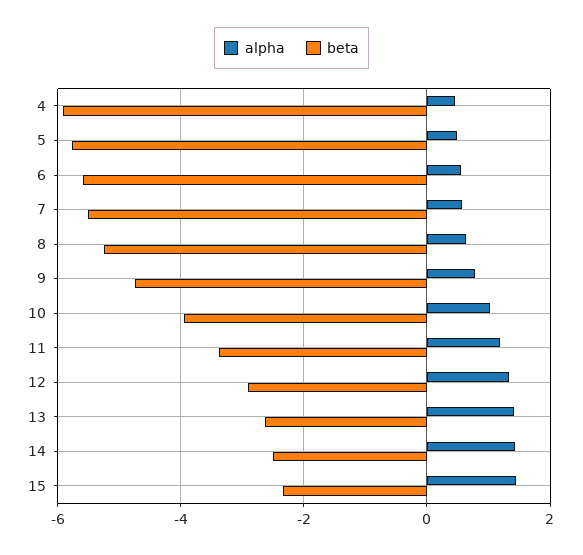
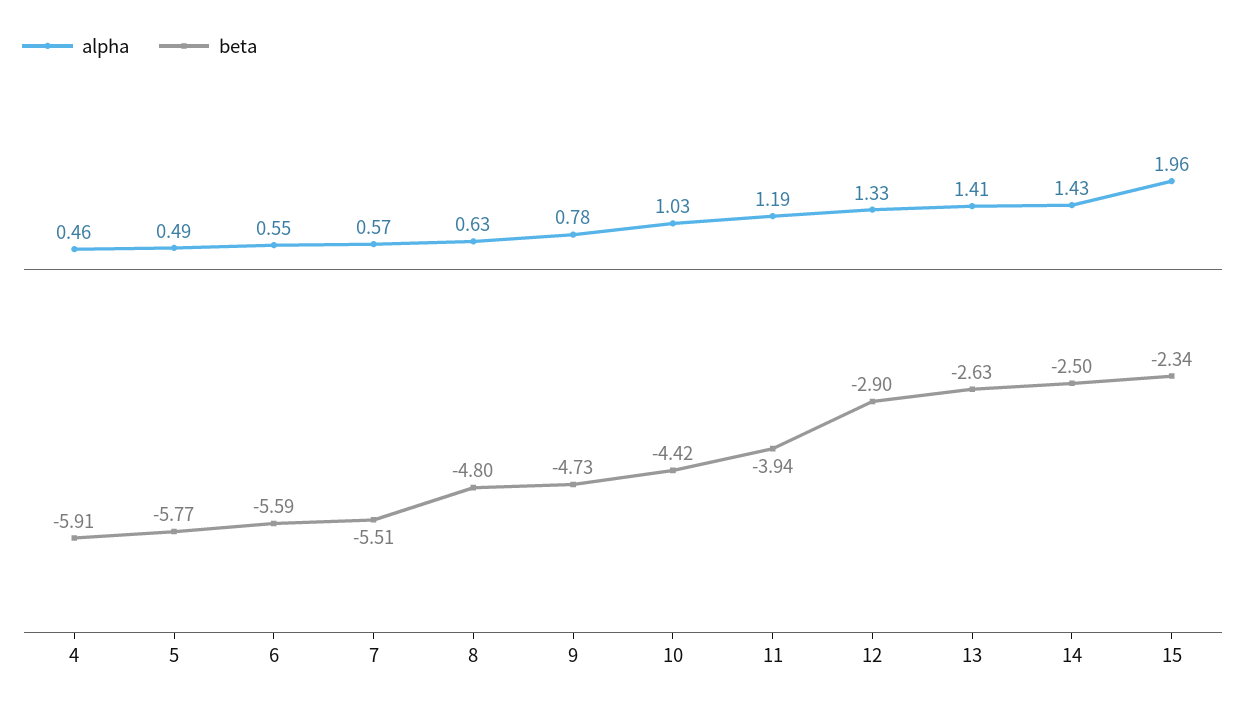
beta, 8: -5.2 -> -4.8
beta, 10: -4 -> -4.42
beta, 11: -3.4 -> -3.94
alpha, 15: 1.4 -> 1.96

